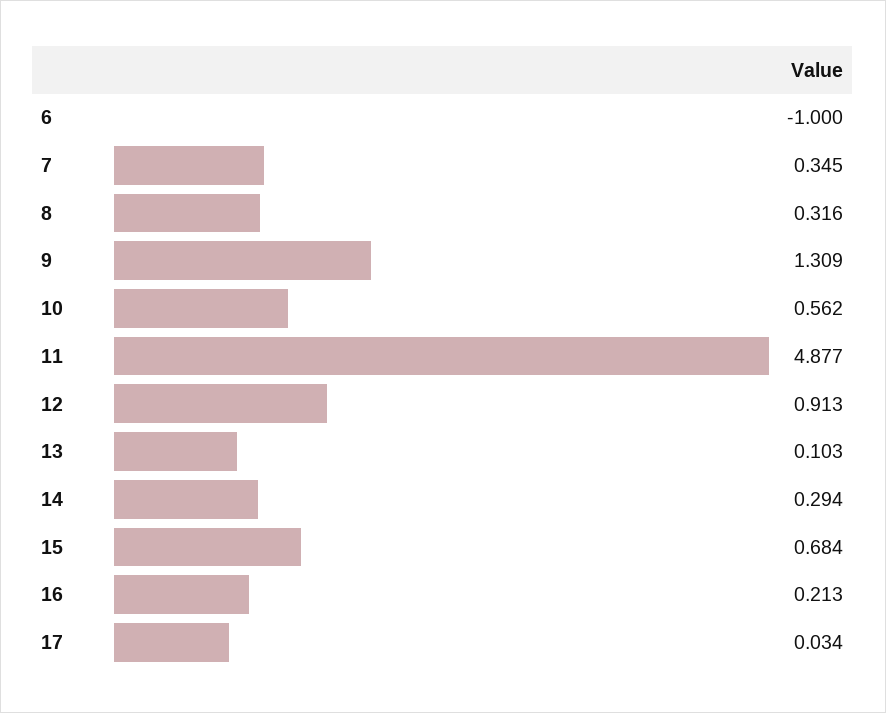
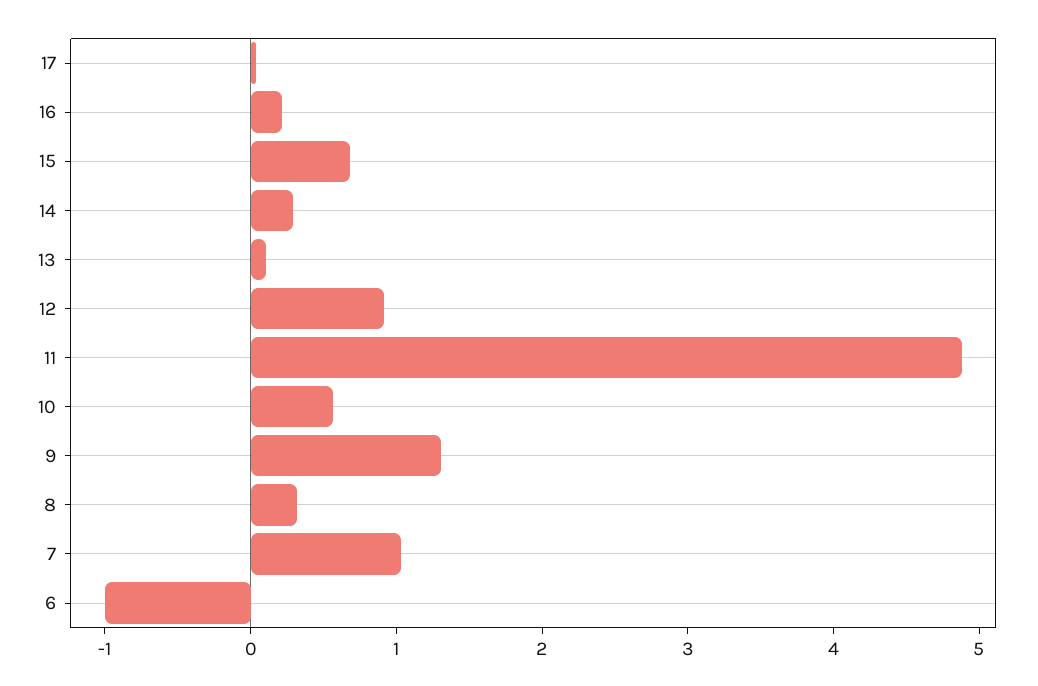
7: 0.345 -> 1

